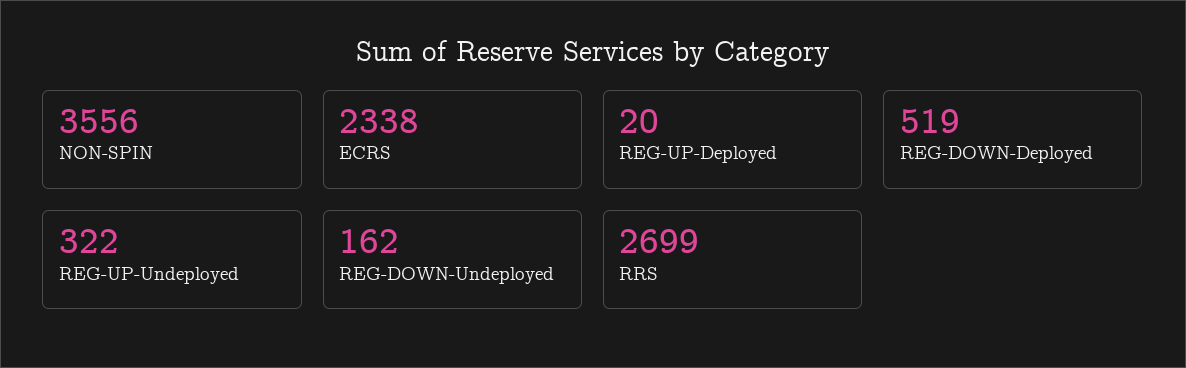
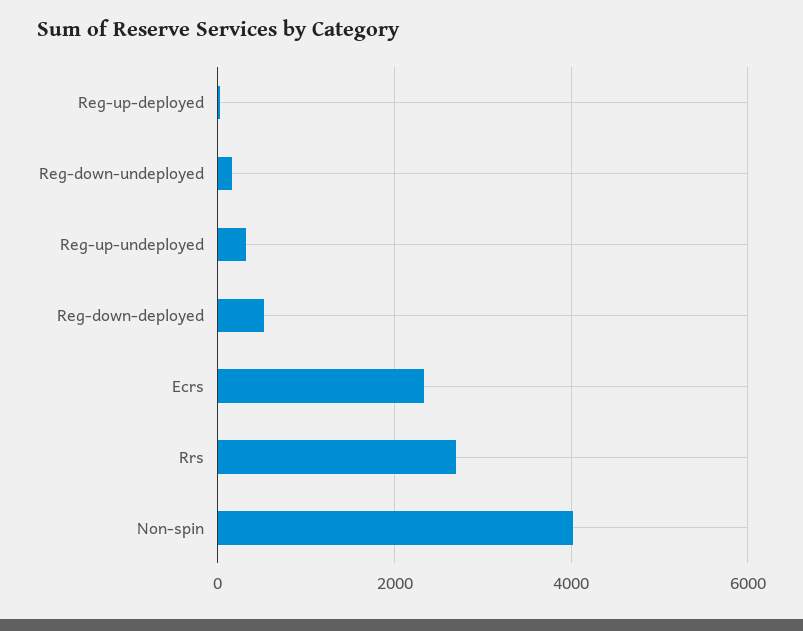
NON-SPIN: 3556 -> 4000

